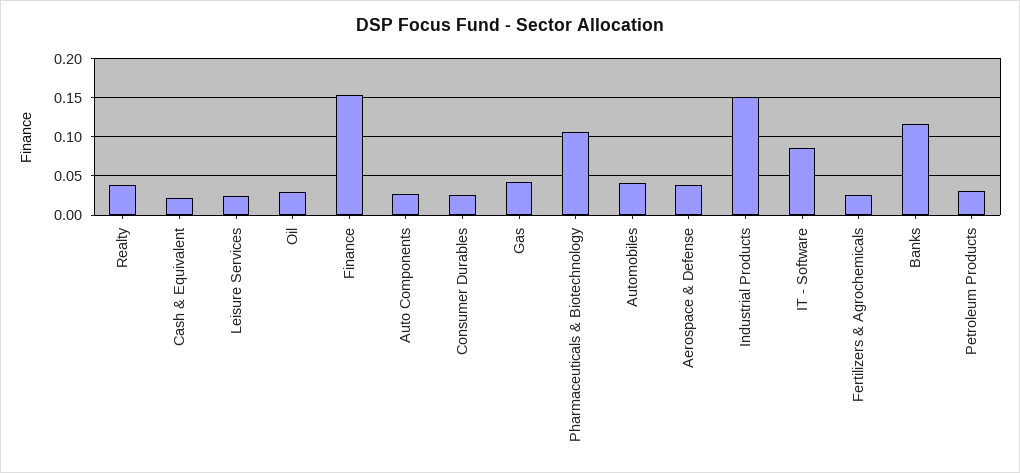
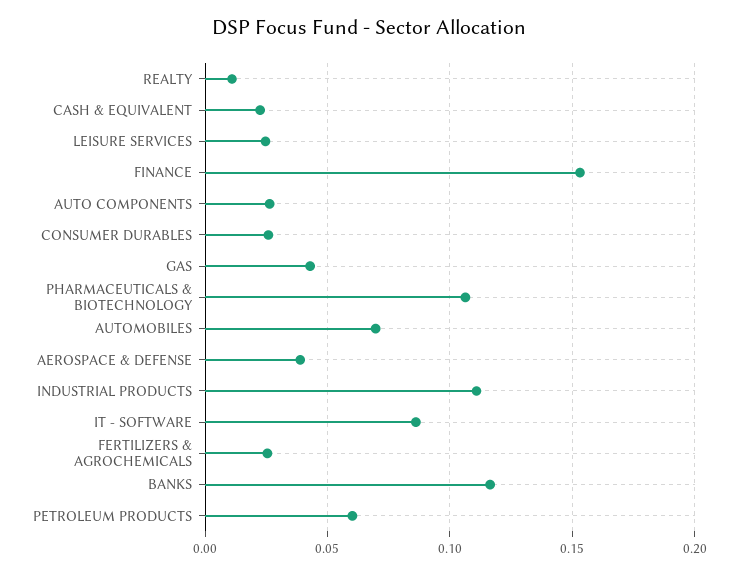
Realty: 0.04 -> 0.01
Oil: 0.03 -> none
Automobiles: 0.04 -> 0.07
Industrial Products: 0.15 -> 0.11
Petroleum Products: 0.03 -> 0.06

